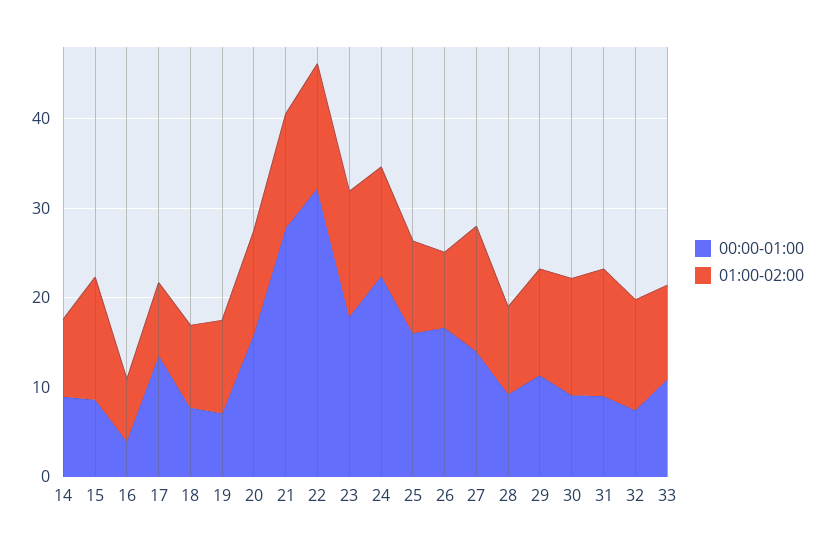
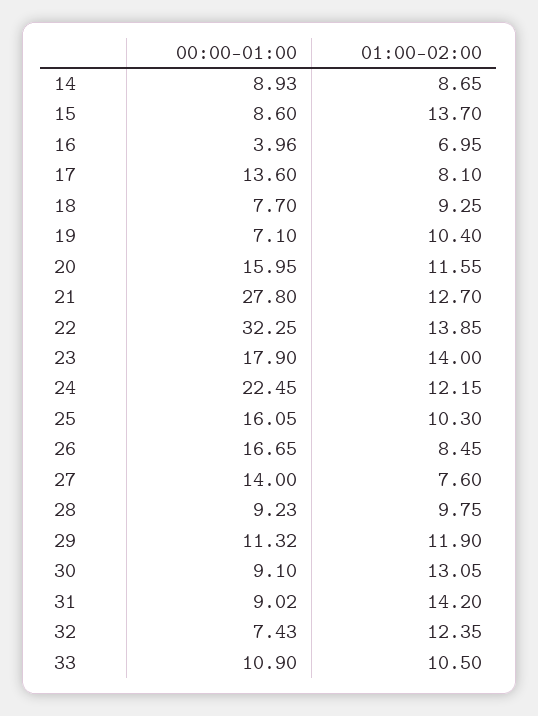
01:00-02:00, 27: 14 -> 7.6

